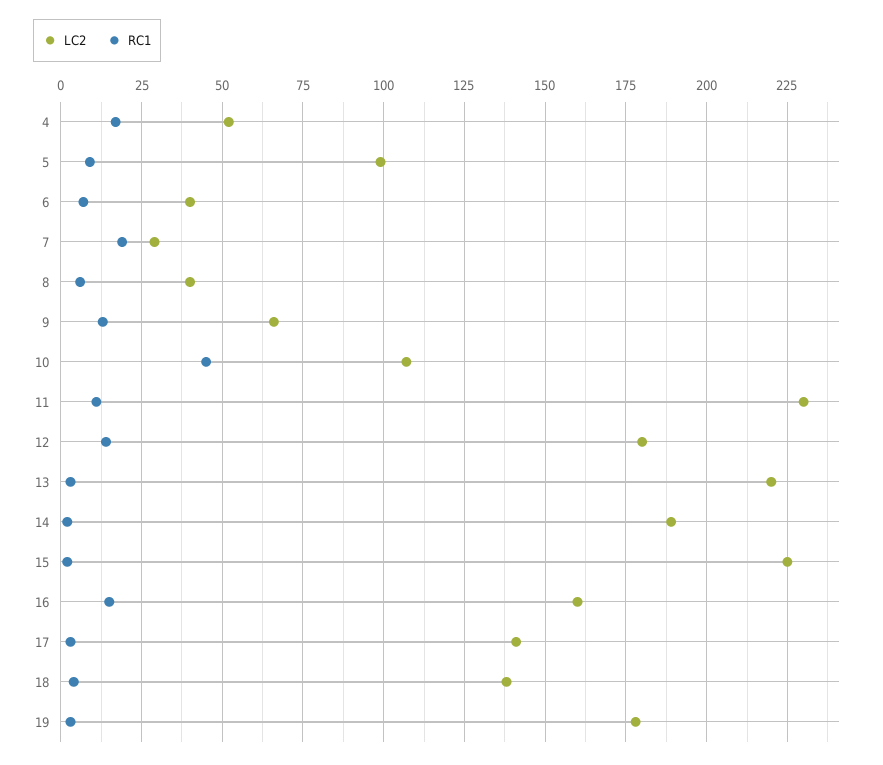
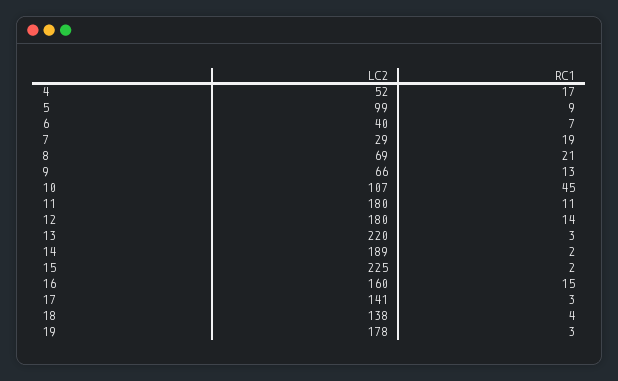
LC2, 8: 40 -> 69
RC1, 8: 5 -> 21
LC2, 11: 230 -> 180

